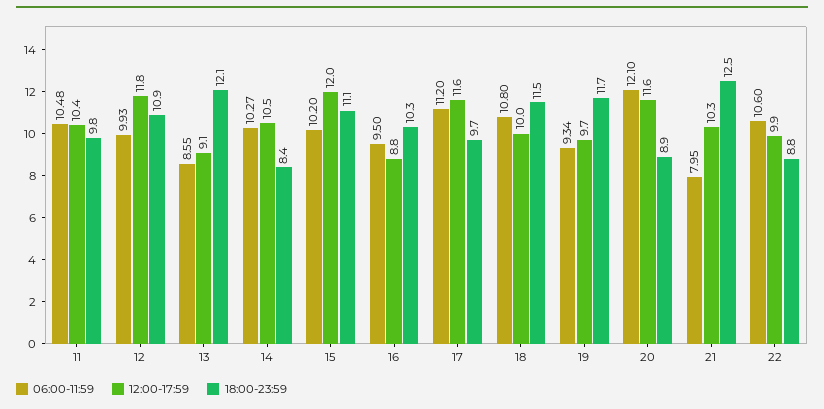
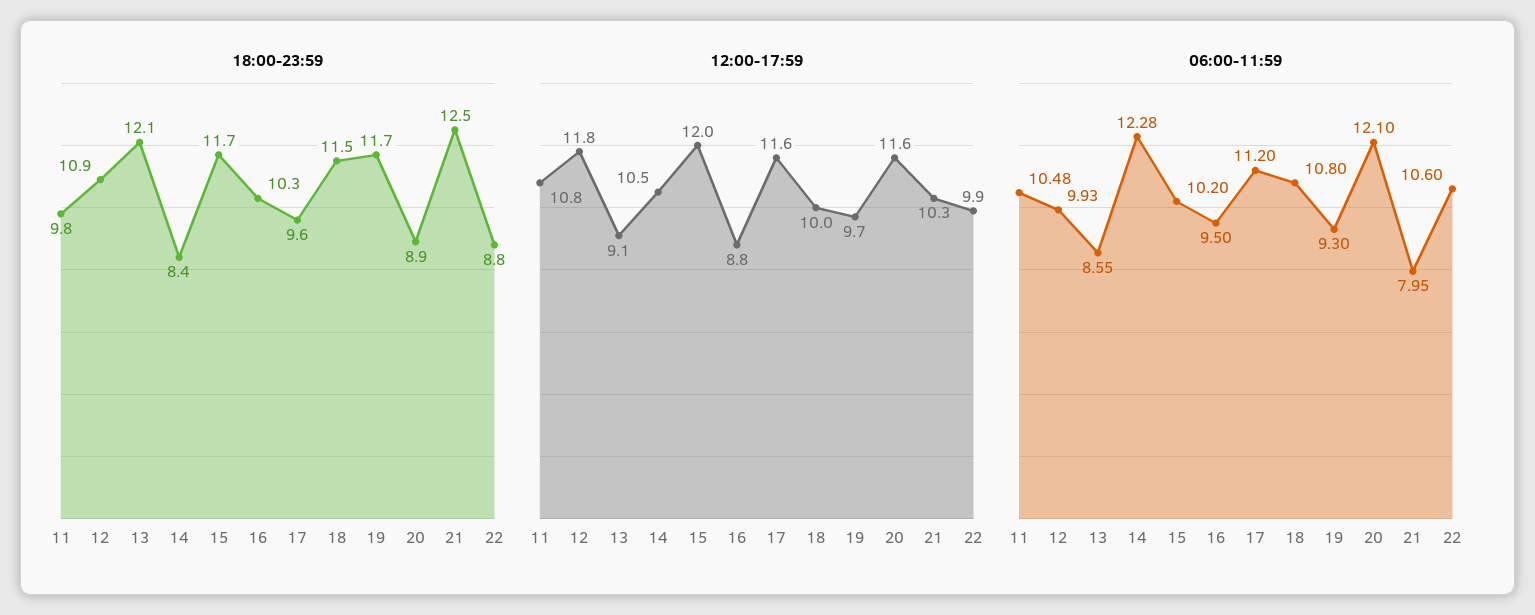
12:00-17:59, 11: 10.4 -> 10.8
06:00-11:59, 14: 10.27 -> 12.28
18:00-23:59, 15: 11.1 -> 11.7
18:00-23:59, 17: 9.7 -> 9.6
06:00-11:59, 19: 9.34 -> 9.3

